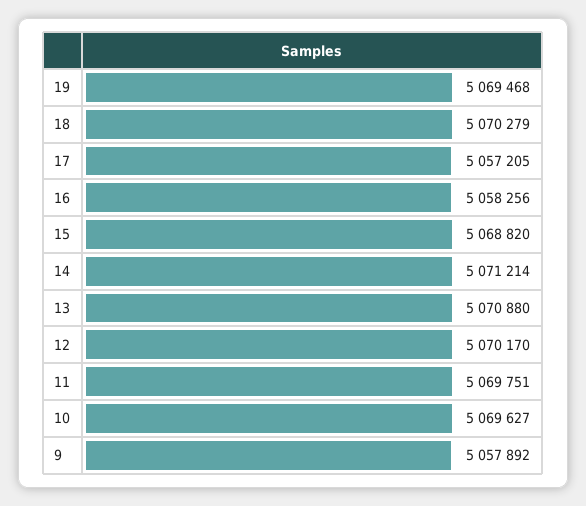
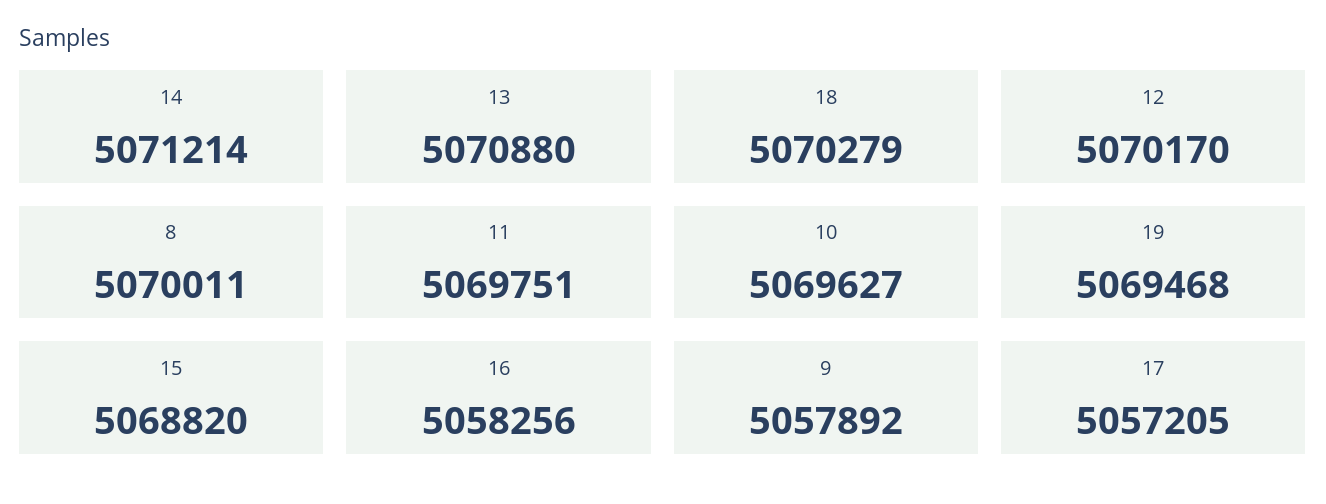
8: none -> 5070011

